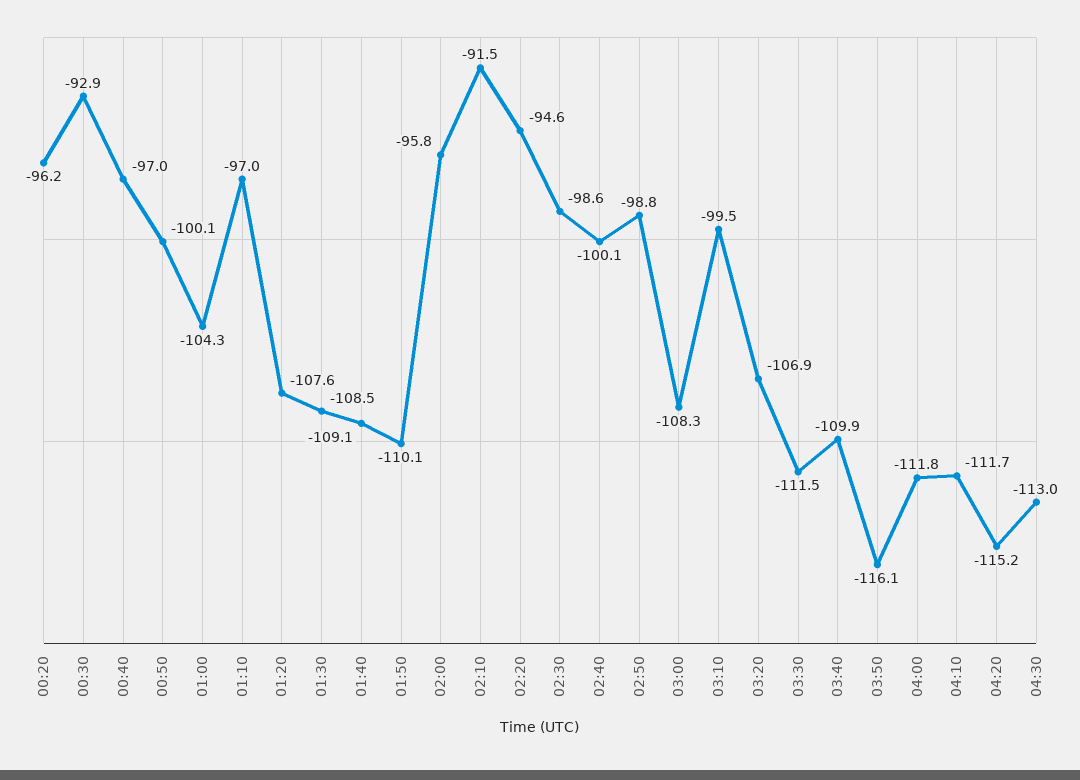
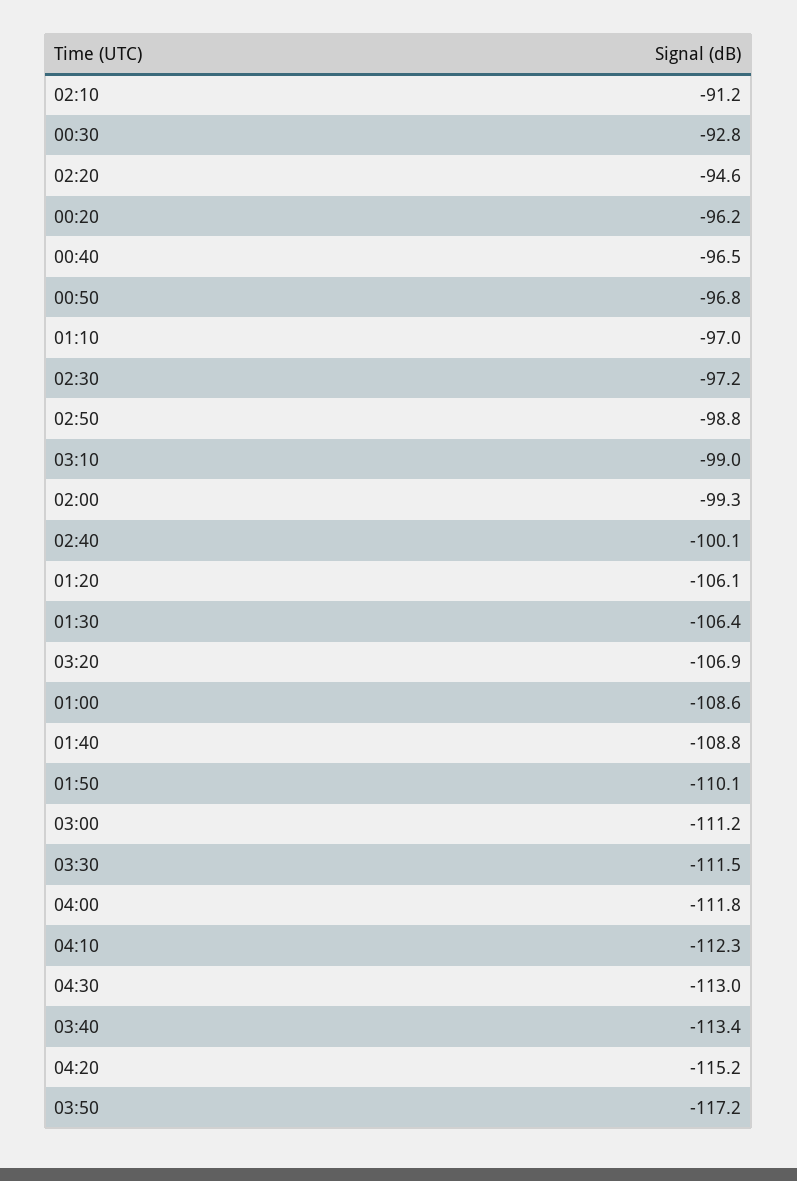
00:30: -92.9 -> -92.8
00:40: -97 -> -96.5
00:50: -100.1 -> -96.8
01:00: -104.3 -> -108.6
01:20: -107.6 -> -106.1
01:30: -108.5 -> -106.4
01:40: -109.1 -> -108.8
02:00: -95.8 -> -99.3
02:10: -91.5 -> -91.2
02:30: -98.6 -> -97.2
03:00: -108.3 -> -111.2
03:10: -99.5 -> -99
03:40: -109.9 -> -113.4
03:50: -116.1 -> -117.2
04:10: -111.7 -> -112.3

